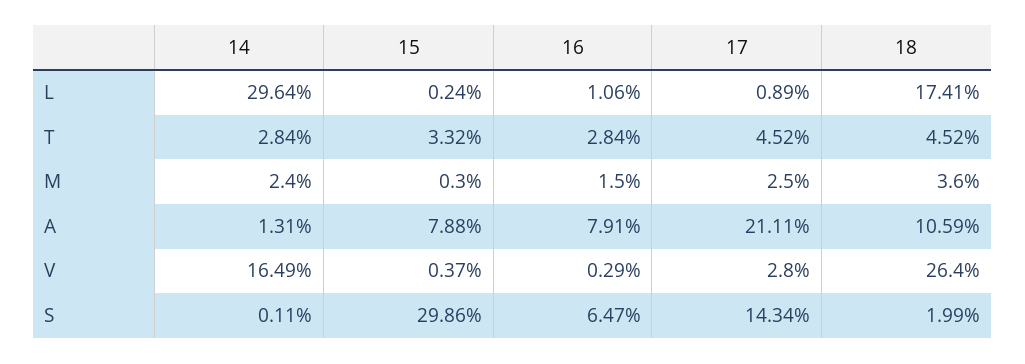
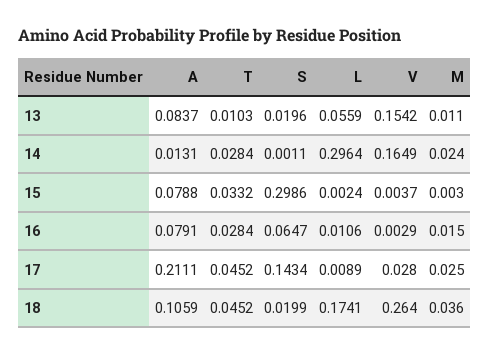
13, A: none -> 0.0837
13, T: none -> 0.0103
13, S: none -> 0.0196
13, L: none -> 0.0559
13, V: none -> 0.1542
13, M: none -> 0.011

